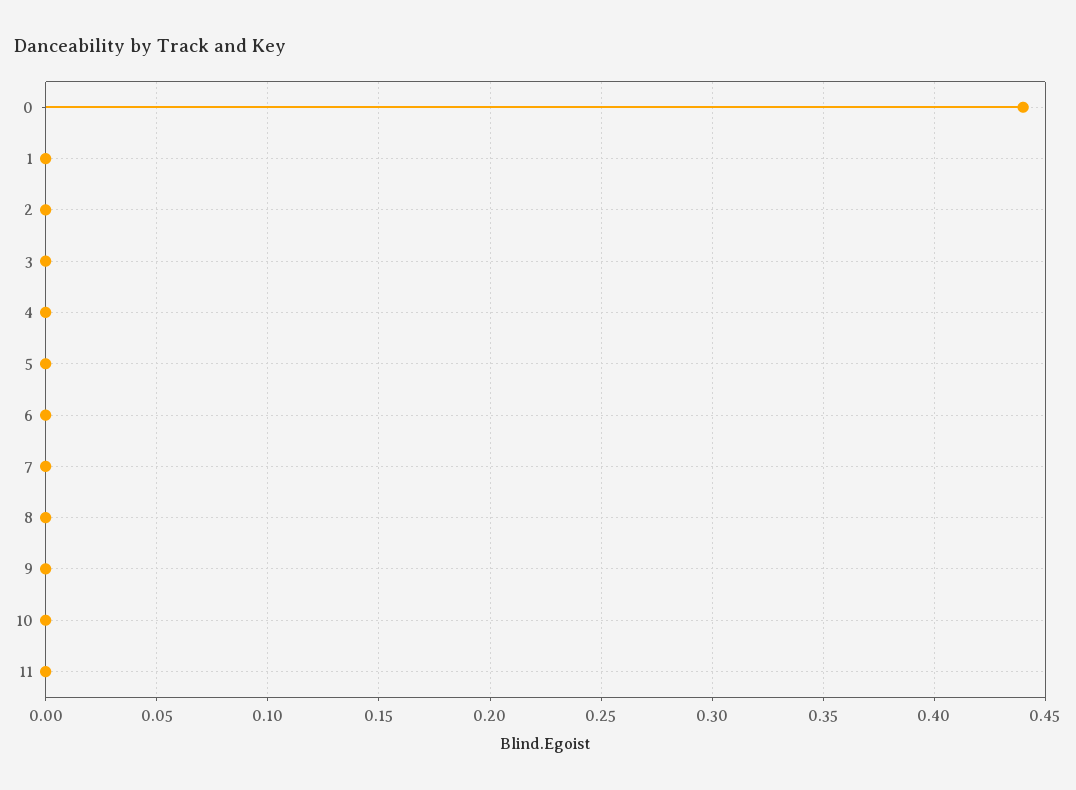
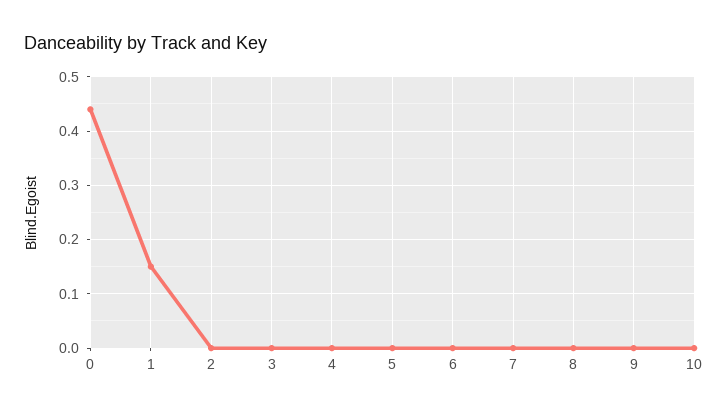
1: 0 -> 0.15
11: 0 -> none

